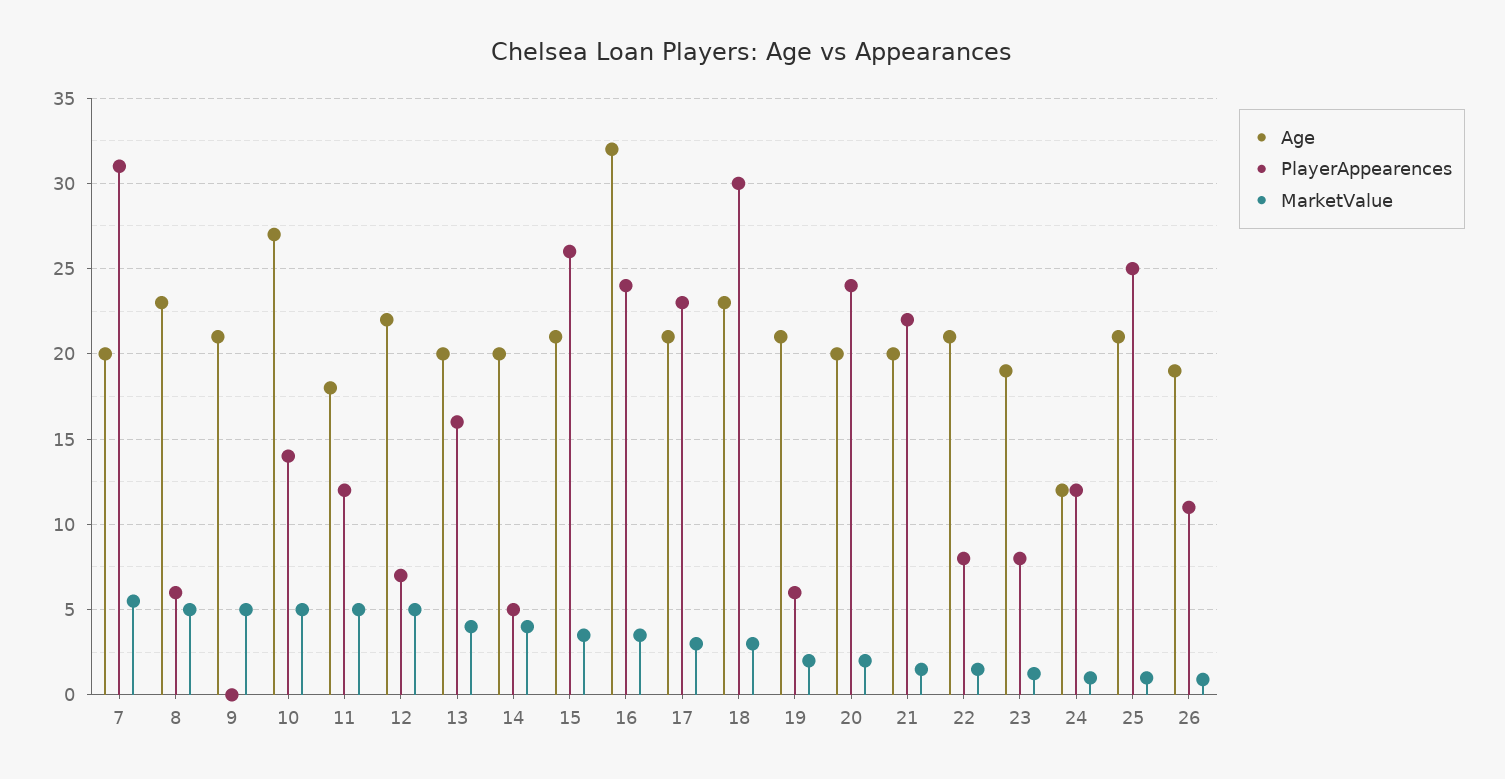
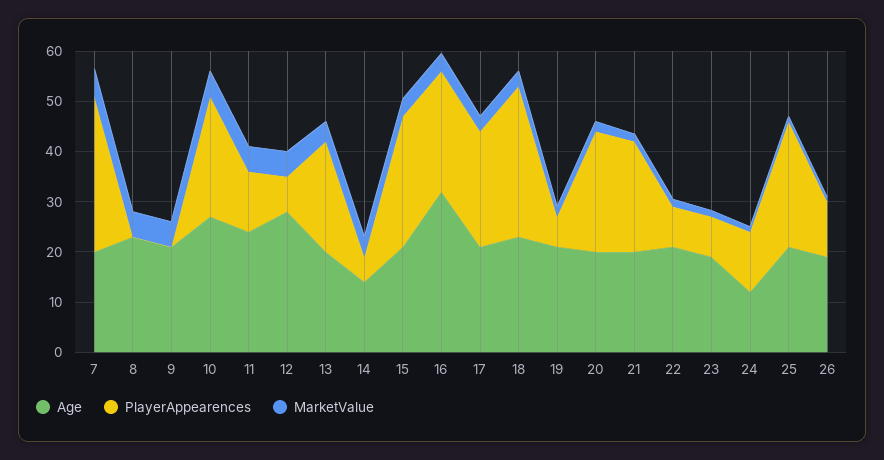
PlayerAppearences, 8: 6 -> 0
PlayerAppearences, 10: 14 -> 24
Age, 11: 18 -> 24
Age, 12: 22 -> 28
PlayerAppearences, 13: 16 -> 22
Age, 14: 20 -> 14

